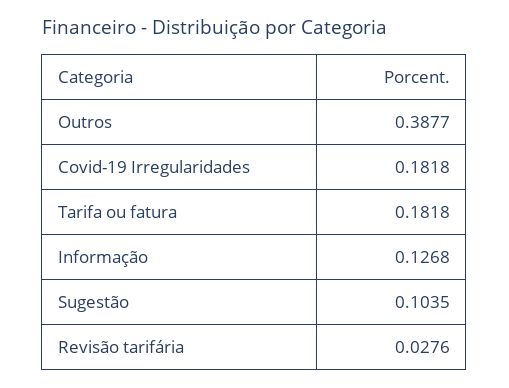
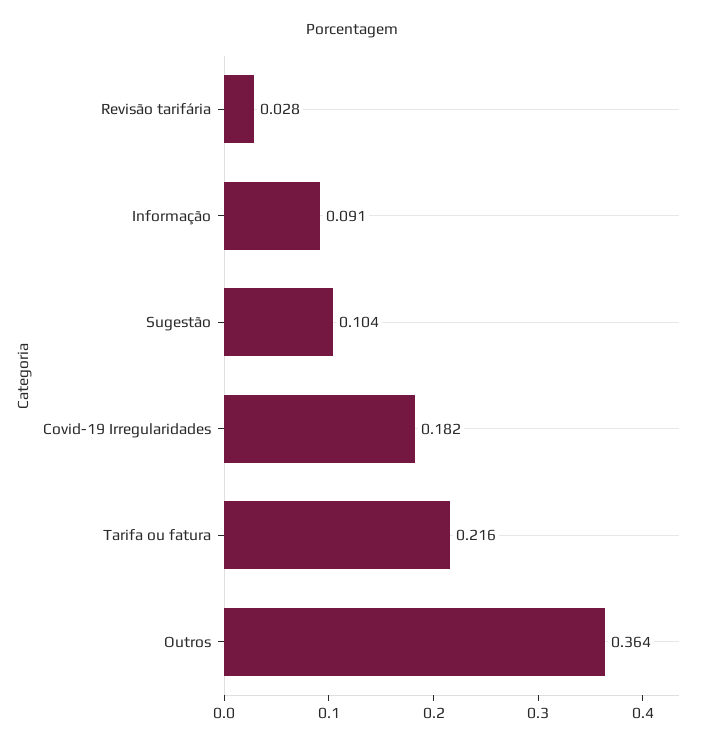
Outros: 0.3877 -> 0.364
Tarifa ou fatura: 0.1818 -> 0.216
Informação: 0.1268 -> 0.091

